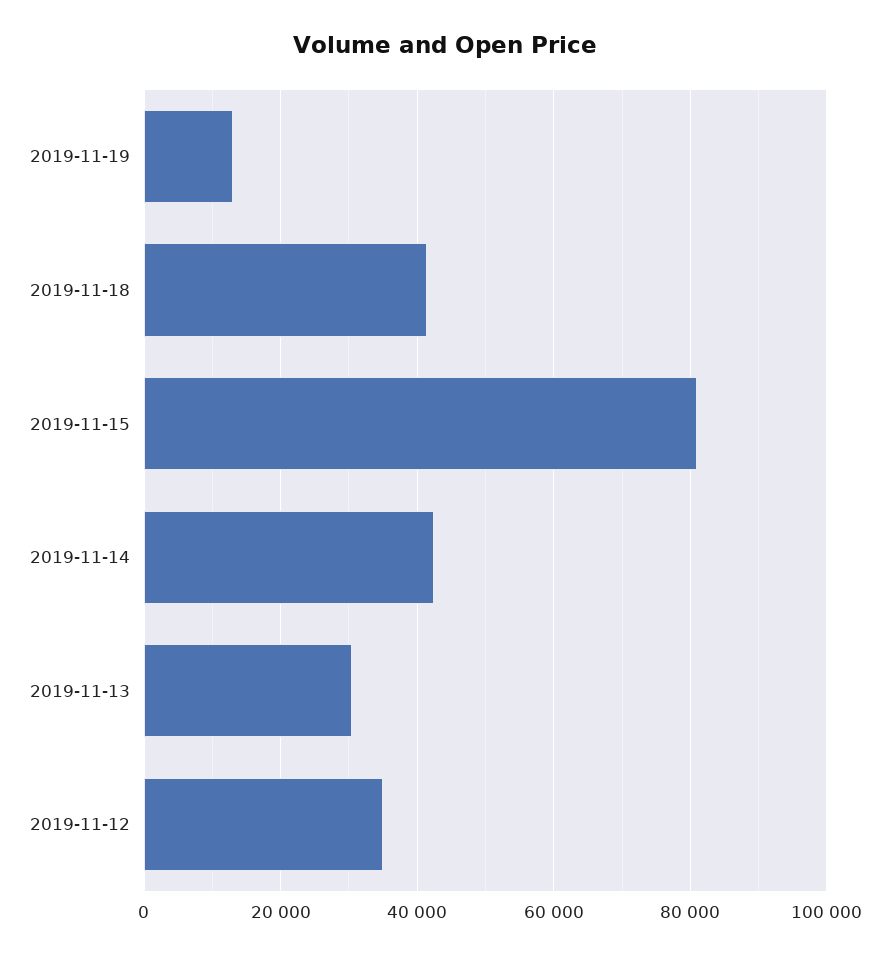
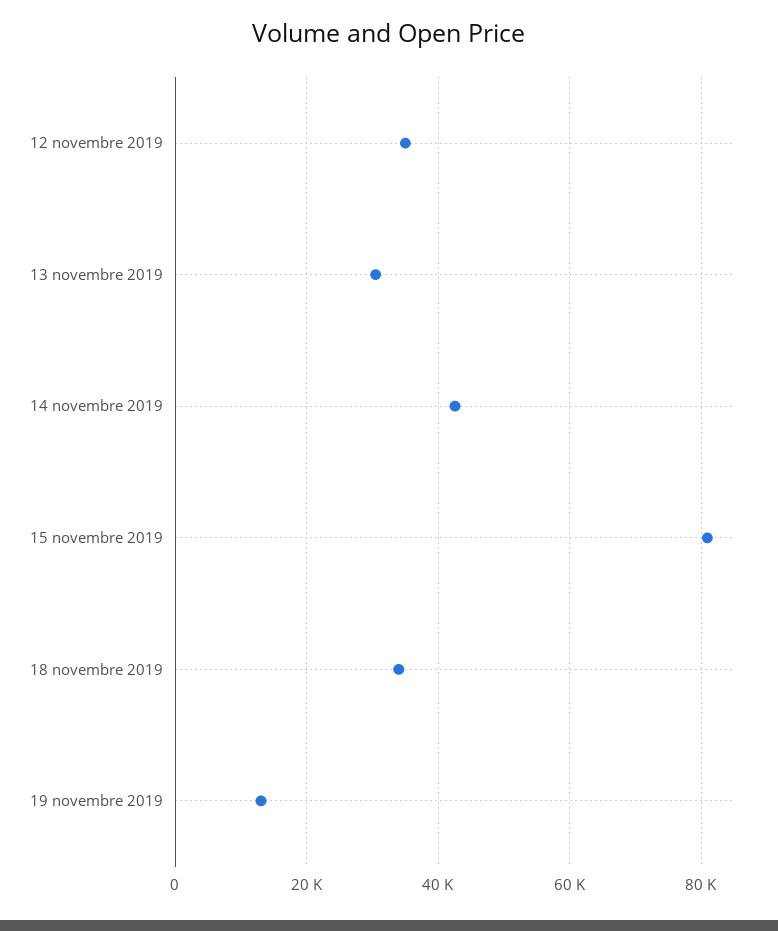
2019-11-18: 42000 -> 34000

